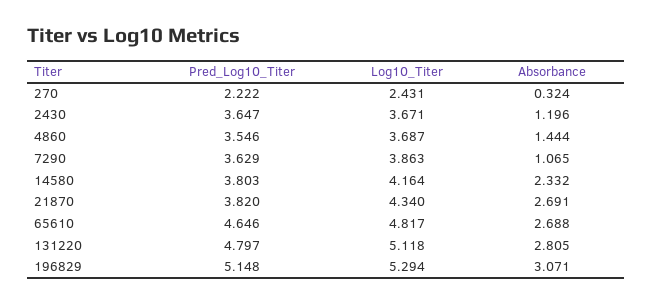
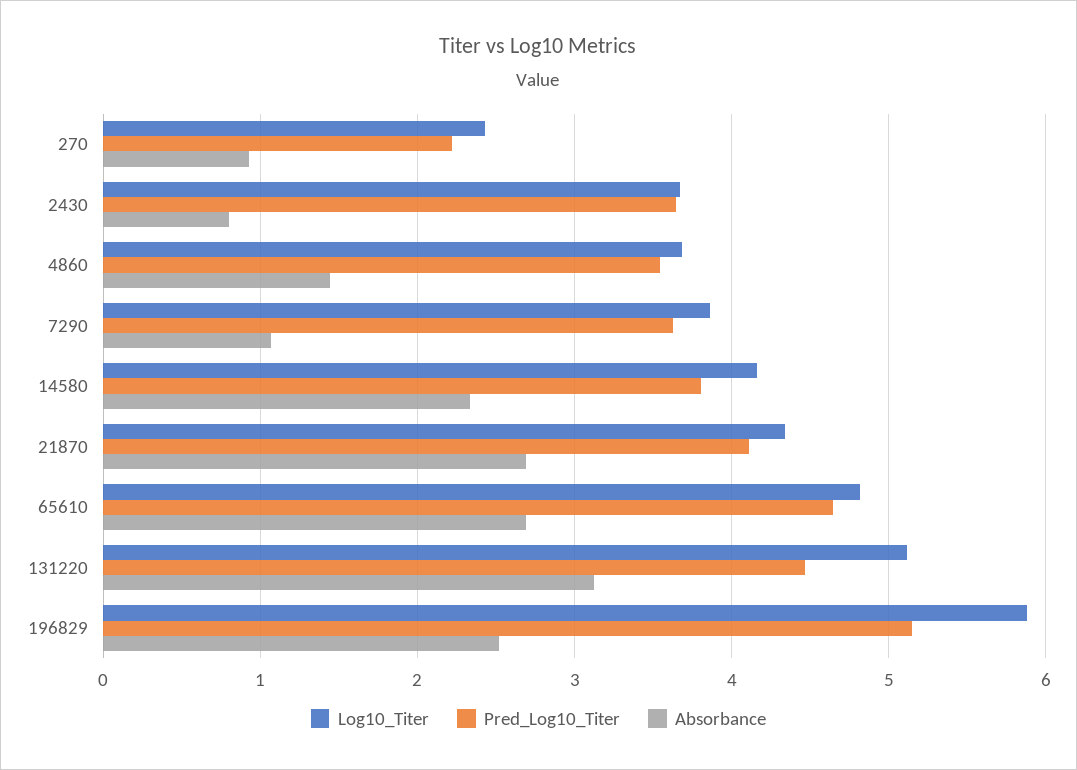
Absorbance, 270: 0.324 -> 0.9
Absorbance, 2430: 1.196 -> 0.8
Pred_Log10_Titer, 21870: 3.82 -> 4.1
Pred_Log10_Titer, 131220: 4.797 -> 4.5
Absorbance, 131220: 2.805 -> 3.1
Log10_Titer, 196829: 5.294 -> 5.9
Absorbance, 196829: 3.071 -> 2.5

